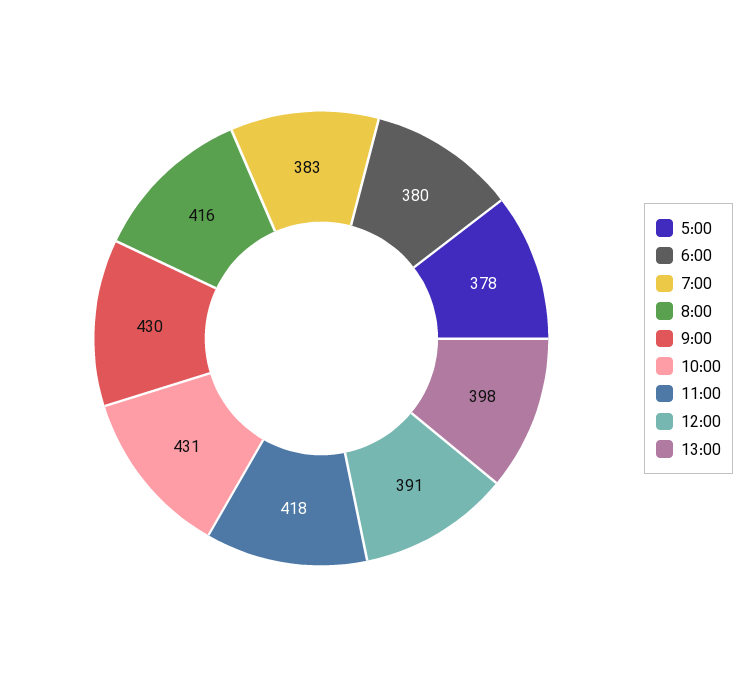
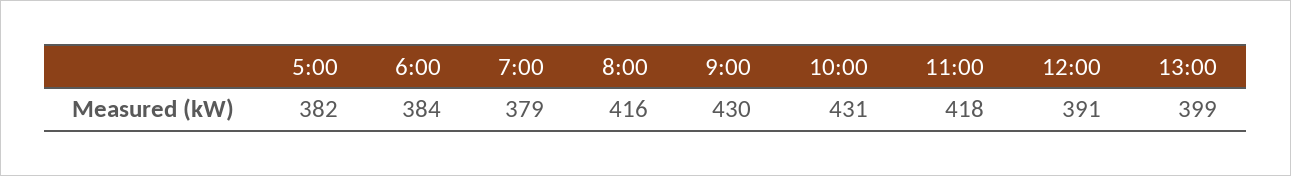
5:00: 378 -> 382
6:00: 380 -> 384
7:00: 383 -> 379
13:00: 398 -> 399

